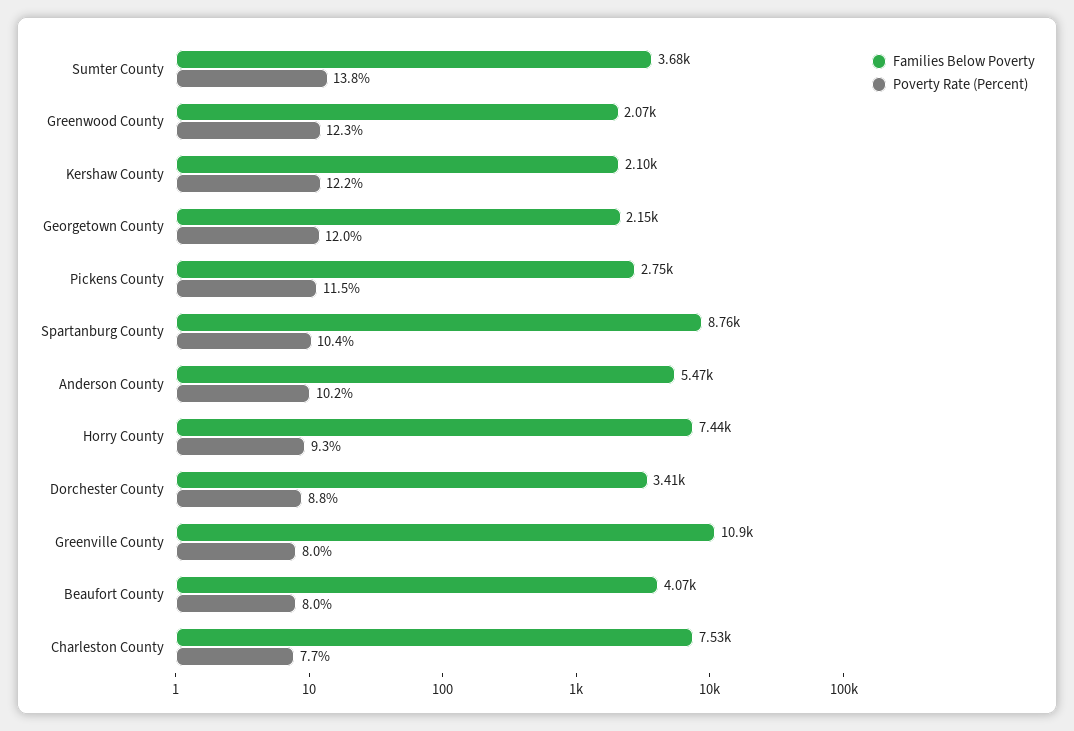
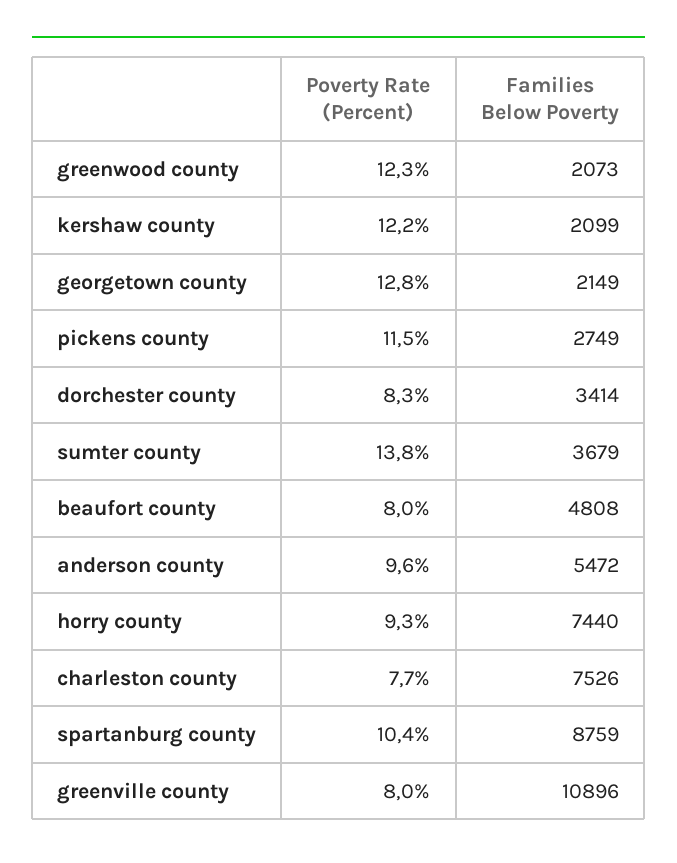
Poverty Rate (Percent), Georgetown County: 12 -> 12.8
Poverty Rate (Percent), Anderson County: 10.2 -> 9.6
Poverty Rate (Percent), Dorchester County: 8.8 -> 8.3
Families Below Poverty, Beaufort County: 4070 -> 4808

